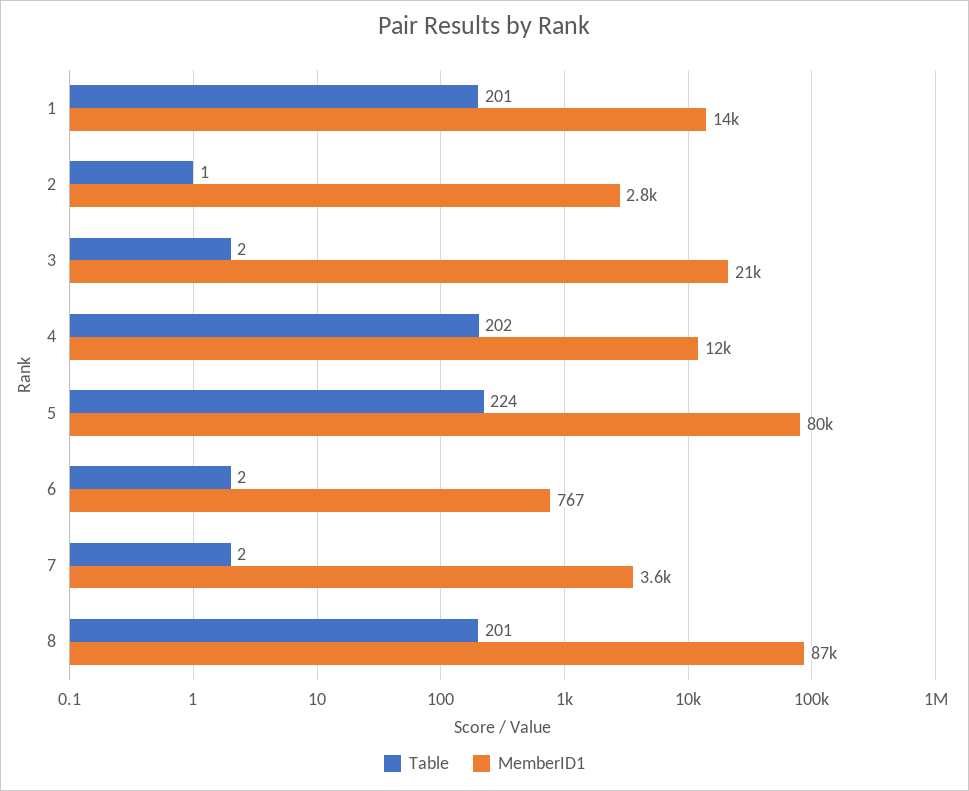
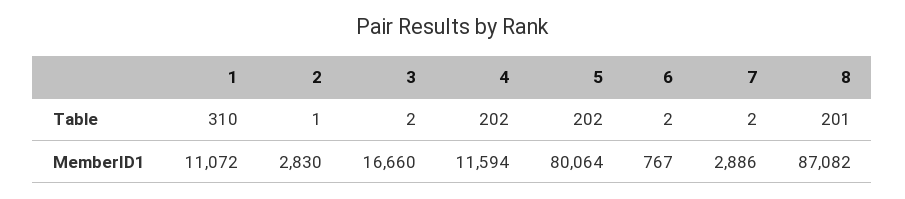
Table, 1: 201 -> 310
MemberID1, 1: 14000 -> 11072
MemberID1, 3: 21000 -> 16660
Table, 5: 224 -> 202
MemberID1, 7: 3600 -> 2886

